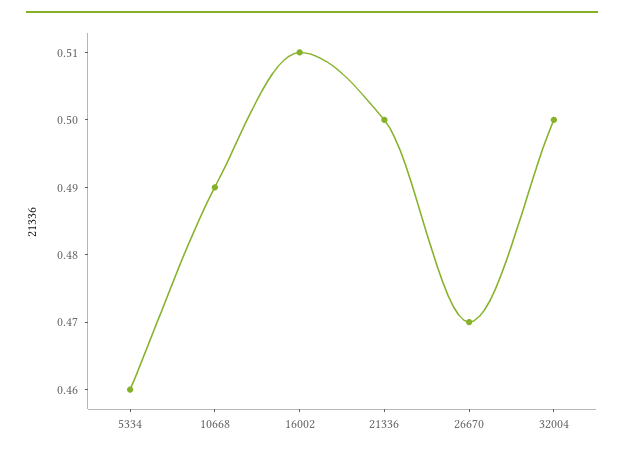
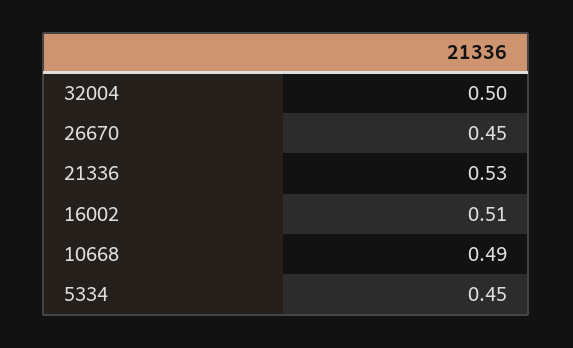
5334: 0.46 -> 0.45
21336: 0.5 -> 0.53
26670: 0.47 -> 0.45

